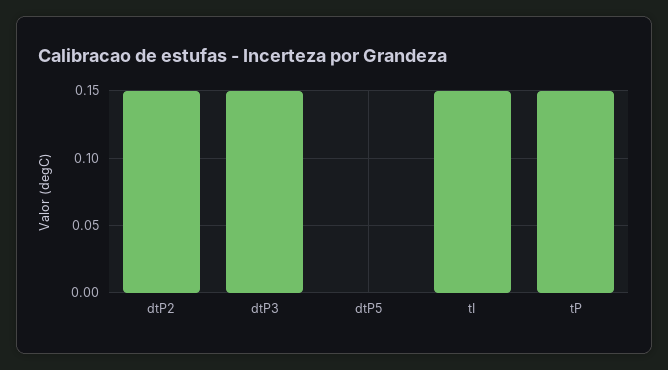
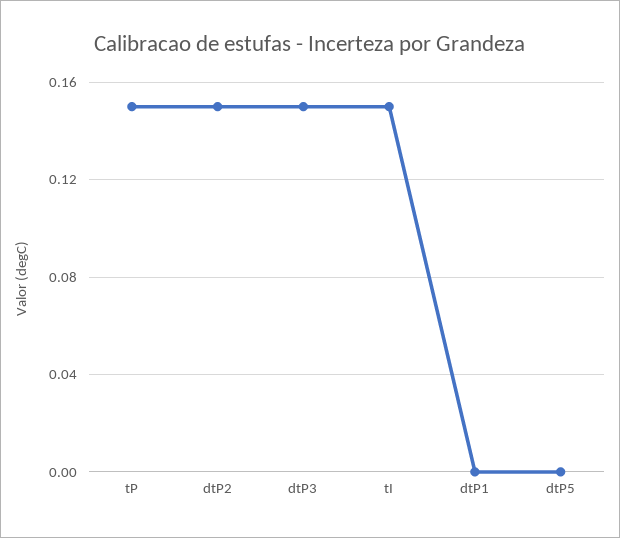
dtP1: none -> 0

